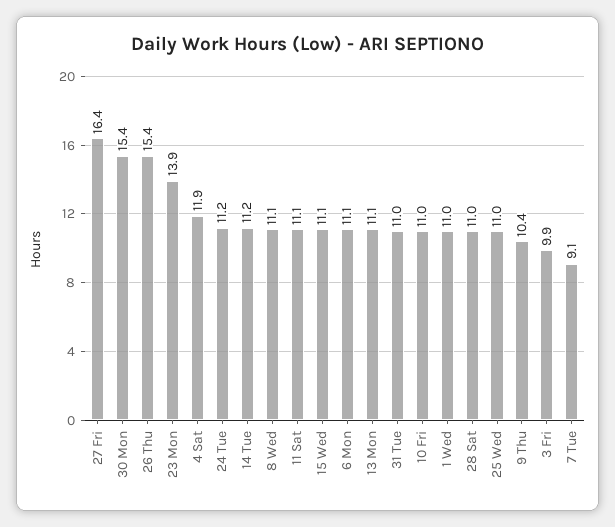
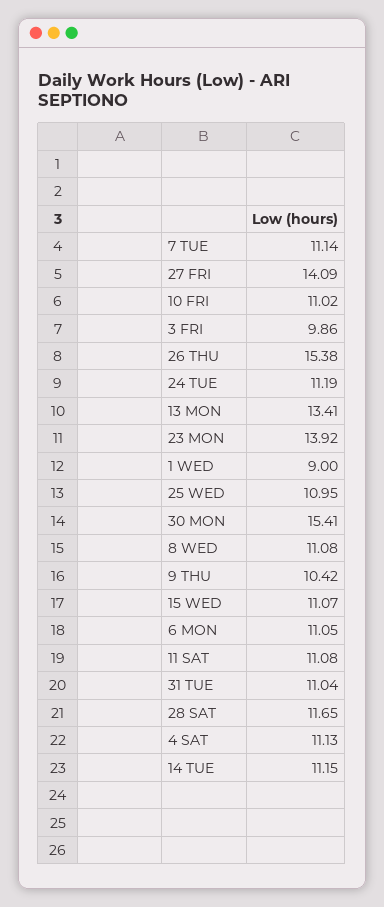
27 Fri: 16.4 -> 14.09
4 Sat: 11.9 -> 11.13
13 Mon: 11.1 -> 13.41
1 Wed: 11 -> 9
28 Sat: 11 -> 11.65
7 Tue: 9.1 -> 11.14

